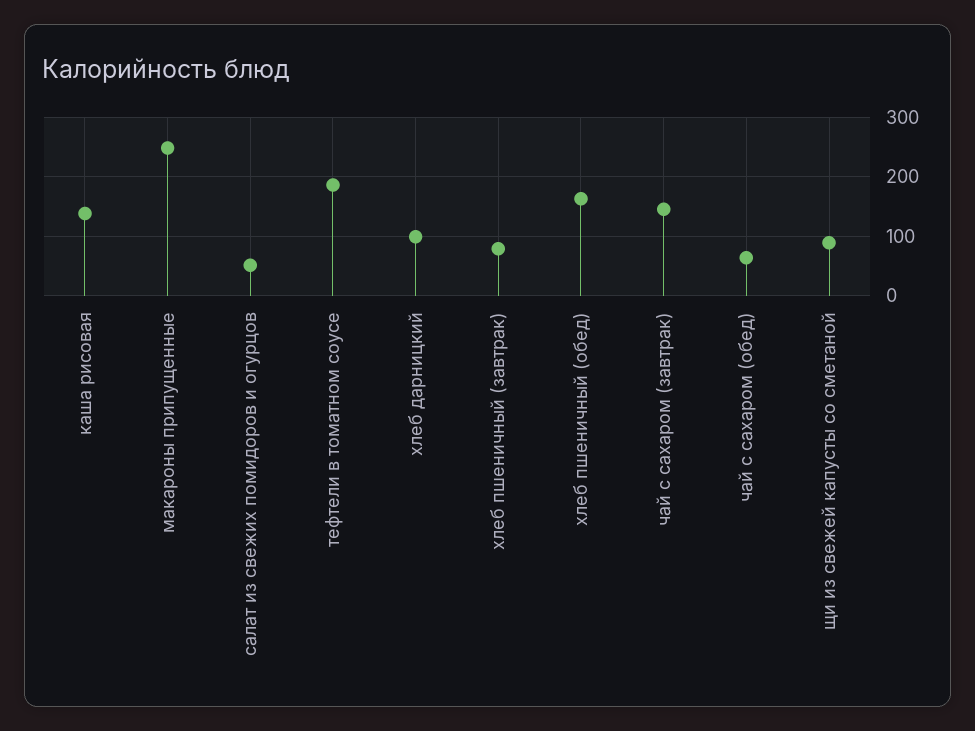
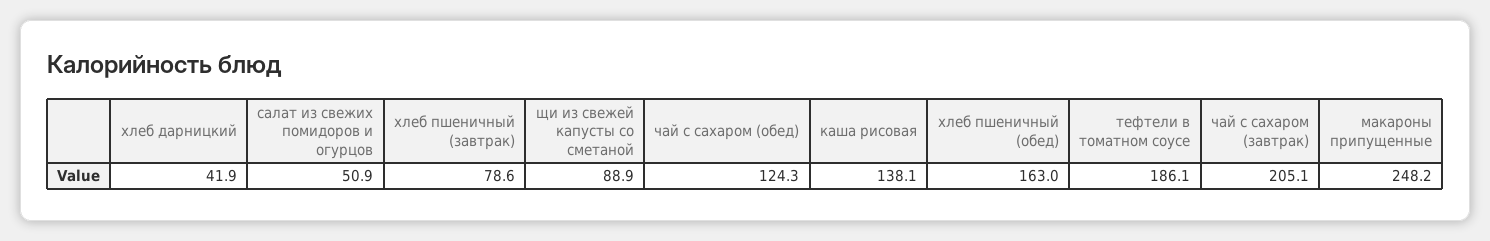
хлеб дарницкий: 100 -> 41.9
чай с сахаром (завтрак): 140 -> 205.1
чай с сахаром (обед): 60 -> 124.3

